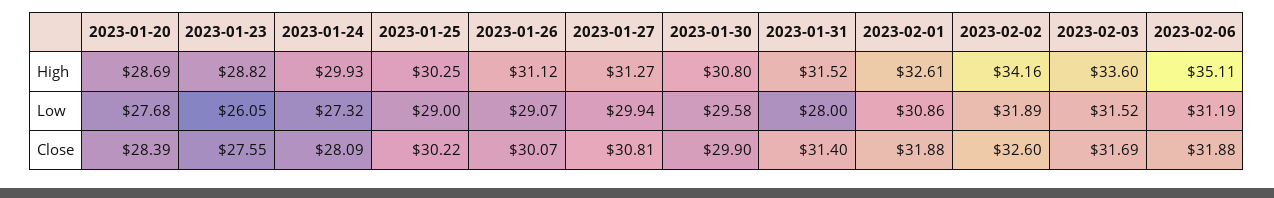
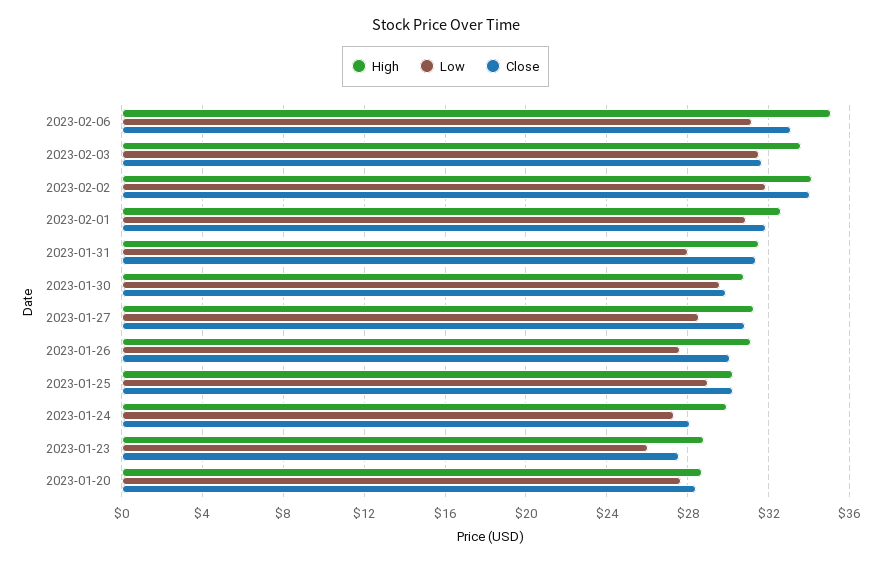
Low, 2023-01-26: 29.07 -> 27.5
Low, 2023-01-27: 29.94 -> 28.5
Close, 2023-02-02: 32.6 -> 34
Close, 2023-02-06: 31.88 -> 33

